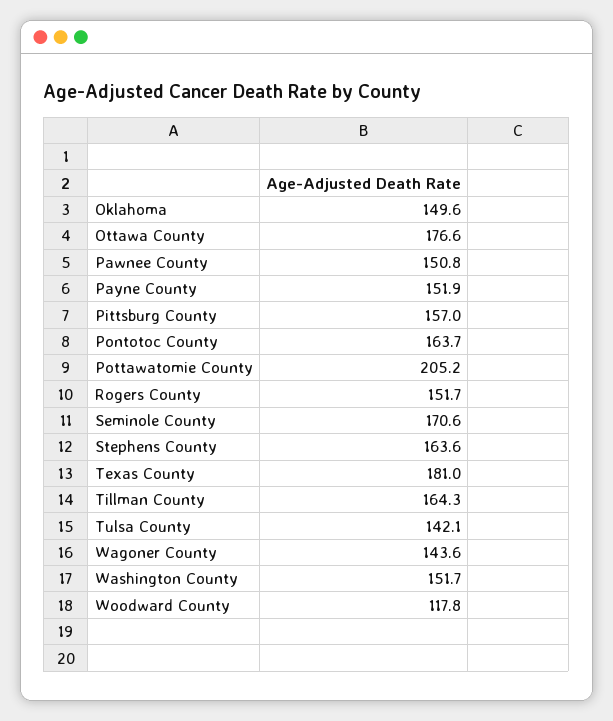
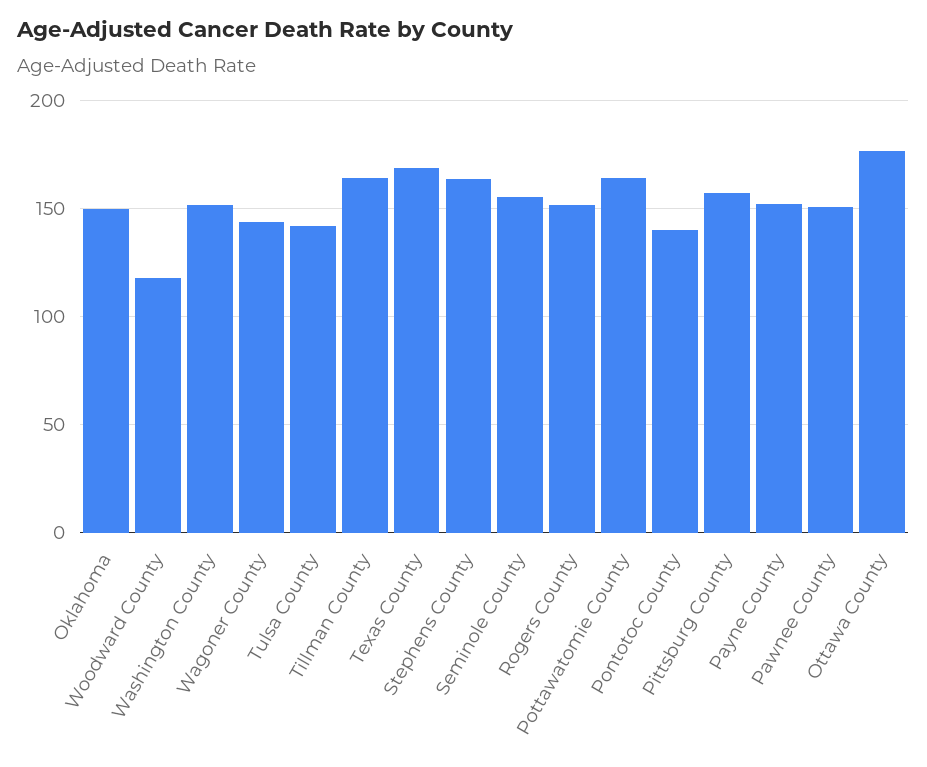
Pontotoc County: 163.7 -> 140
Pottawatomie County: 205.2 -> 165
Seminole County: 170.6 -> 155
Texas County: 181 -> 170

